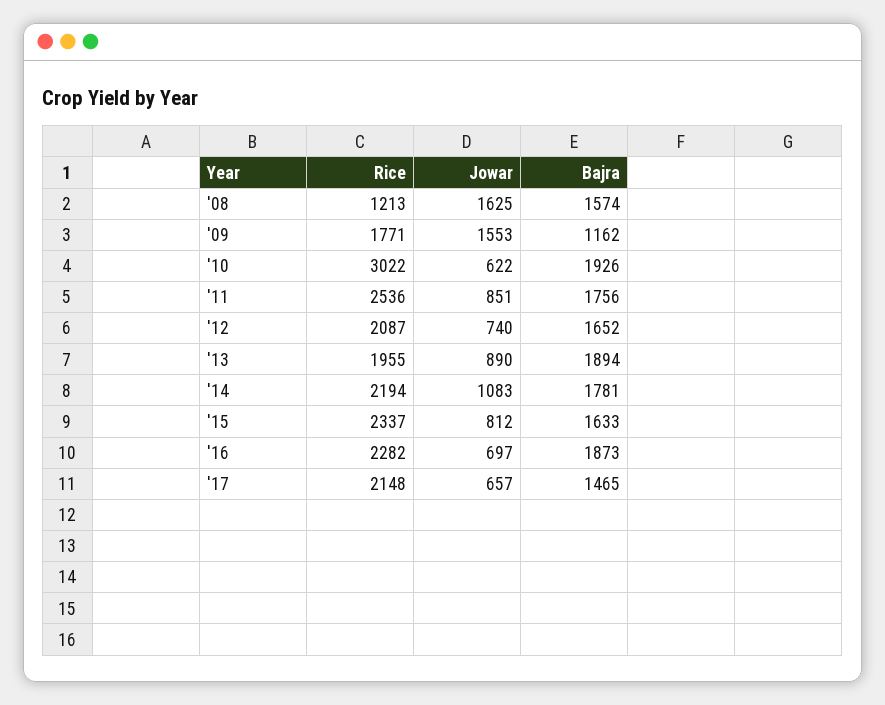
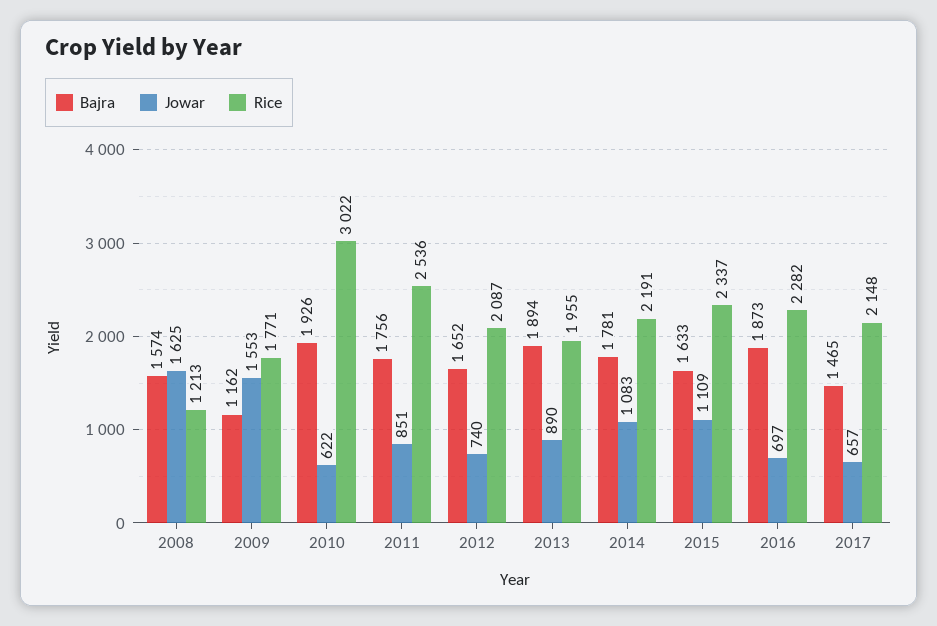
Rice, '14: 2194 -> 2191
Jowar, '15: 812 -> 1109

